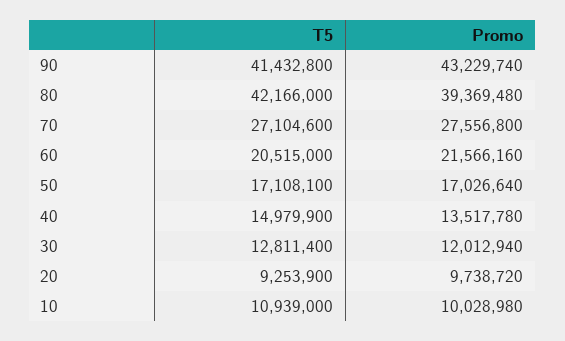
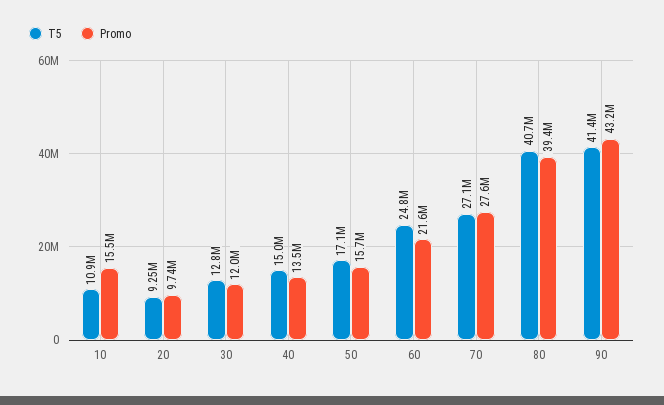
T5, 80: 42166000 -> 40700000
T5, 60: 20515000 -> 24800000
Promo, 50: 17026640 -> 15700000
Promo, 10: 10028980 -> 15500000

